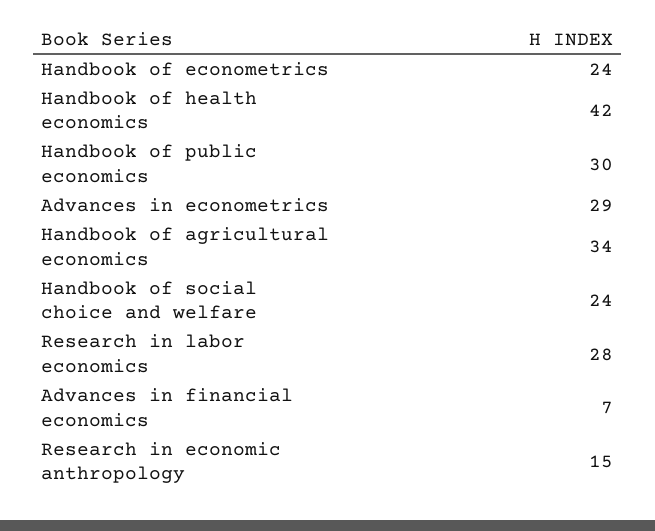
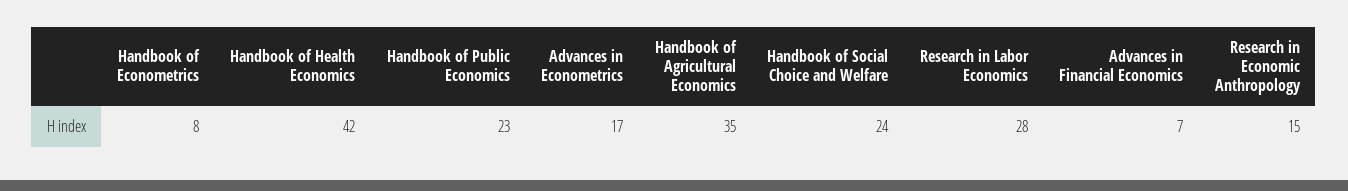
Handbook of econometrics: 24 -> 8
Handbook of public economics: 30 -> 23
Advances in econometrics: 29 -> 17
Handbook of agricultural economics: 34 -> 35

